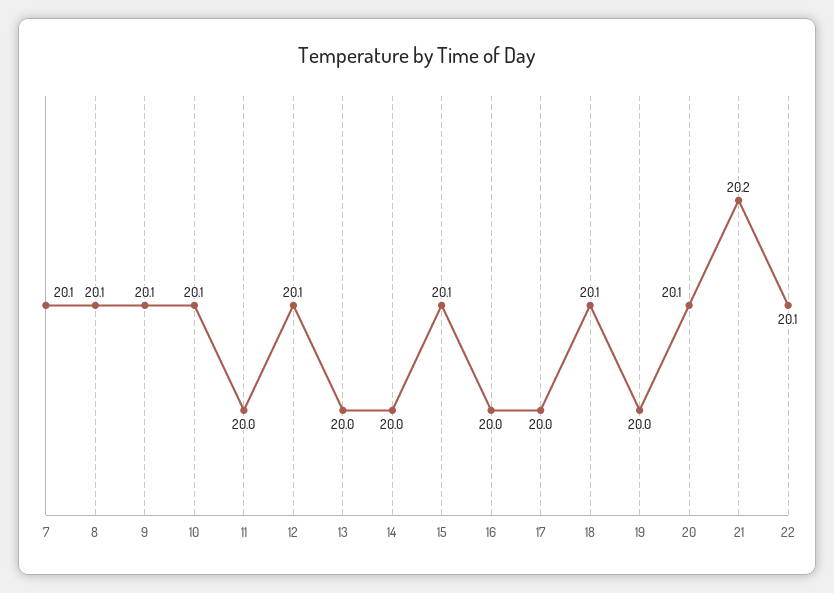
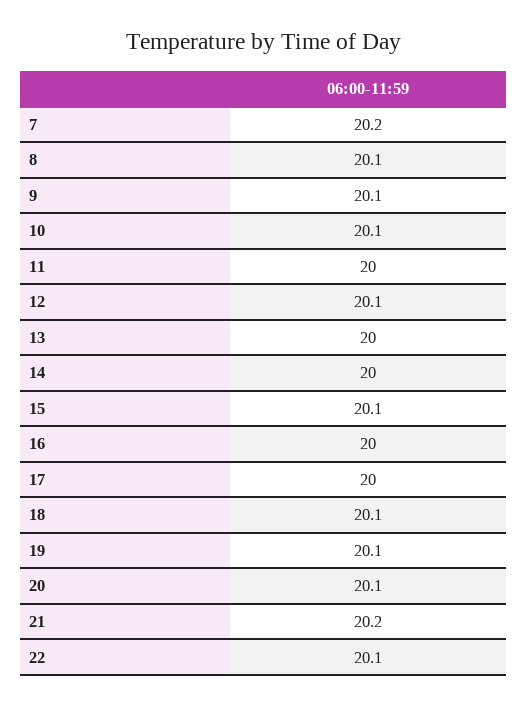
7: 20.1 -> 20.2
19: 20 -> 20.1

